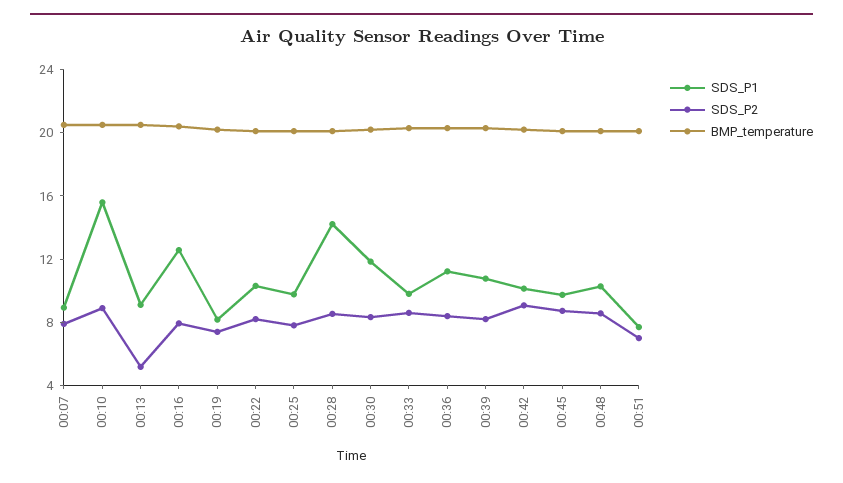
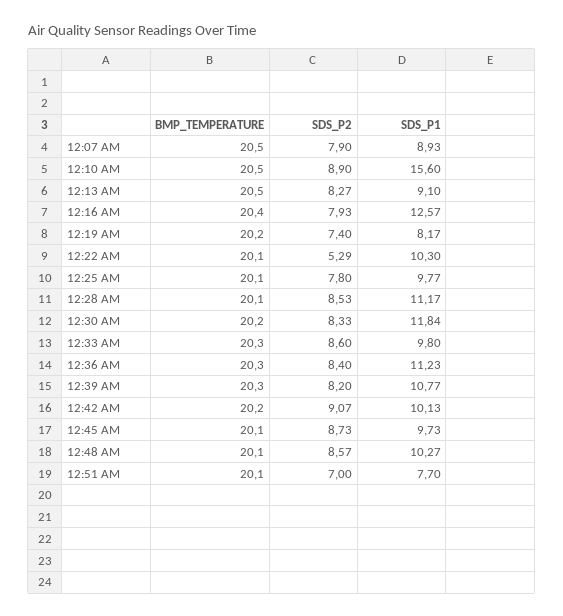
SDS_P2, 00:13: 5 -> 8.27
SDS_P2, 00:22: 8 -> 5.29
SDS_P1, 00:28: 14 -> 11.17

